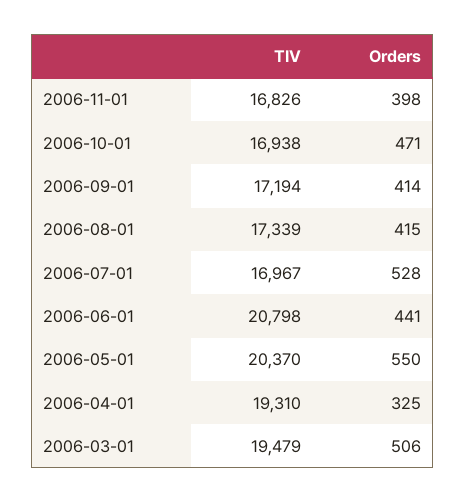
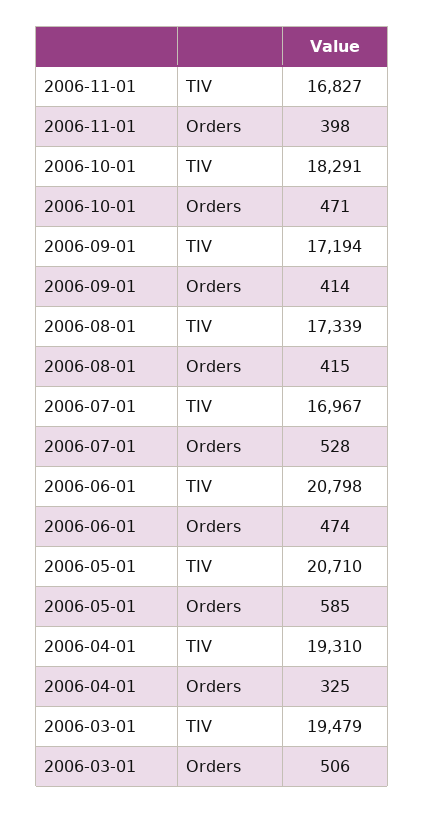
TIV, 2006-11-01: 16826 -> 16827
TIV, 2006-10-01: 16938 -> 18291
Orders, 2006-06-01: 441 -> 474
TIV, 2006-05-01: 20370 -> 20710
Orders, 2006-05-01: 550 -> 585

